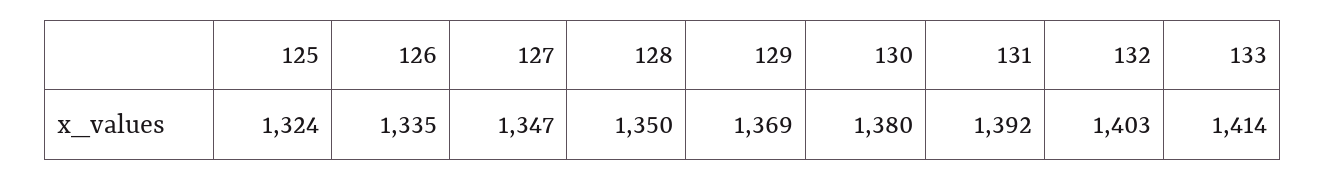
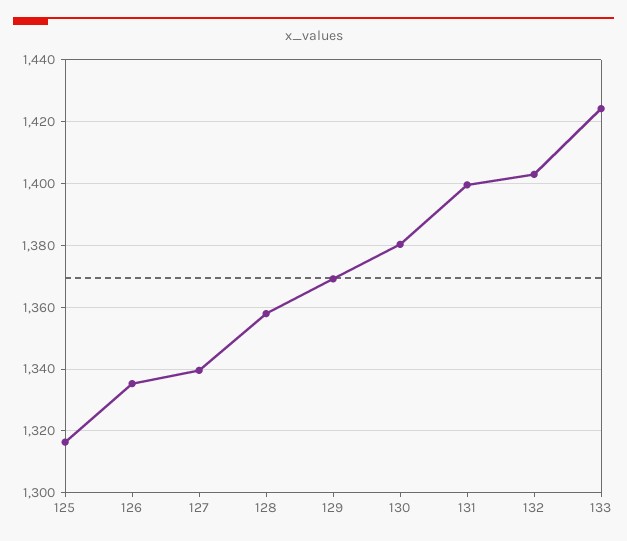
125: 1324 -> 1316
127: 1347 -> 1340
128: 1350 -> 1358
131: 1392 -> 1400
133: 1414 -> 1424

